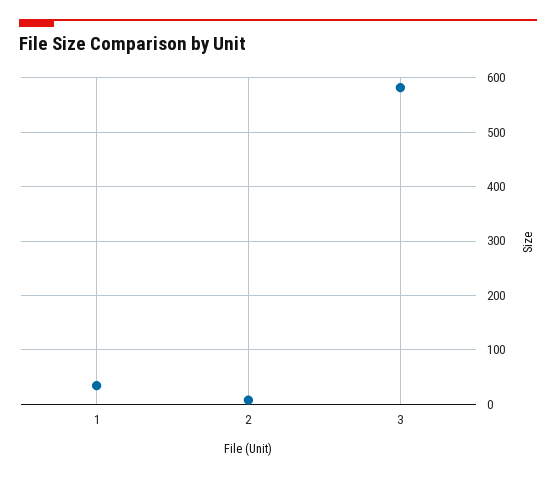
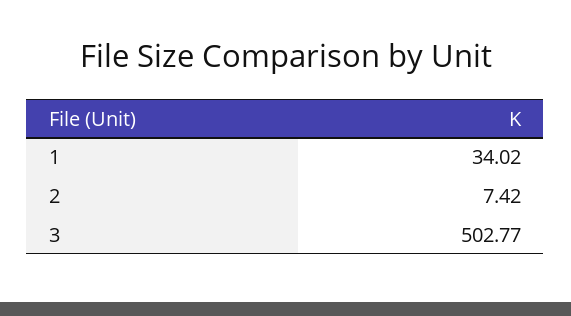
3: 580 -> 502.77

